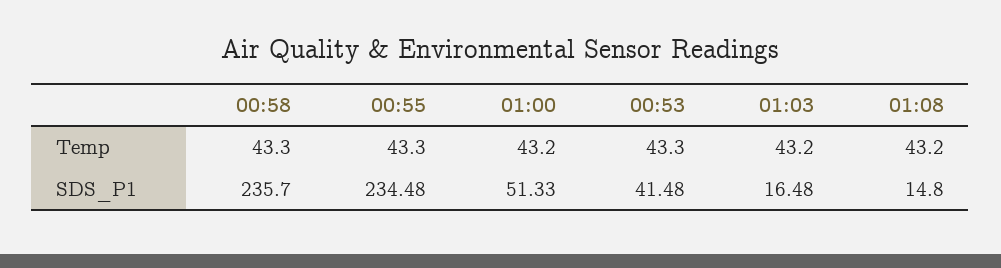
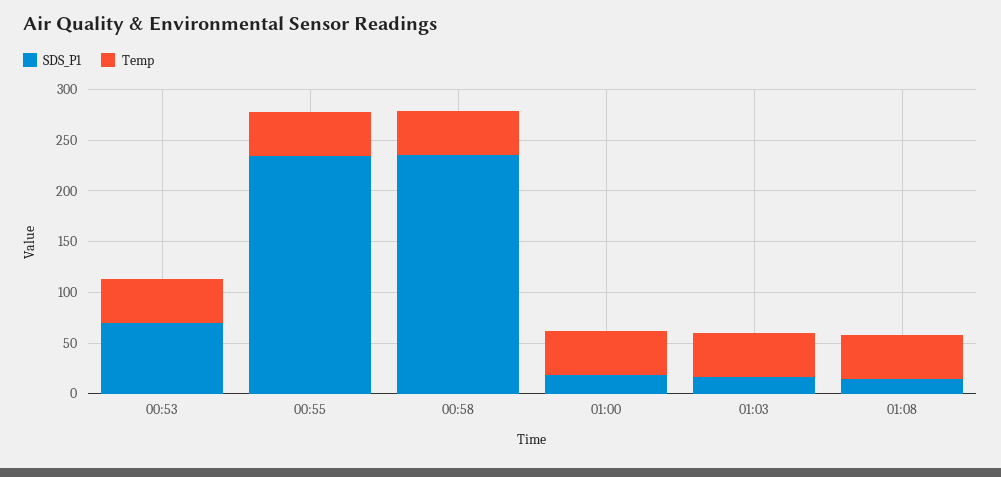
SDS_P1, 01:00: 51.33 -> 20
SDS_P1, 00:53: 41.48 -> 70

